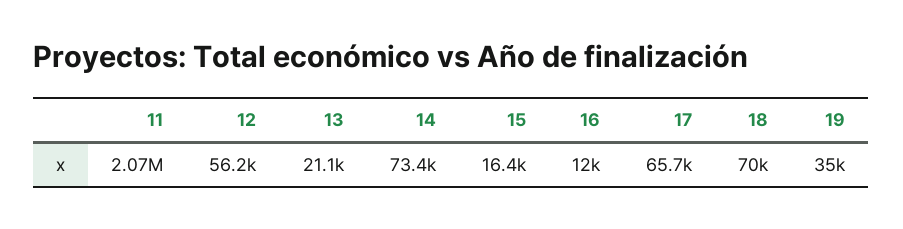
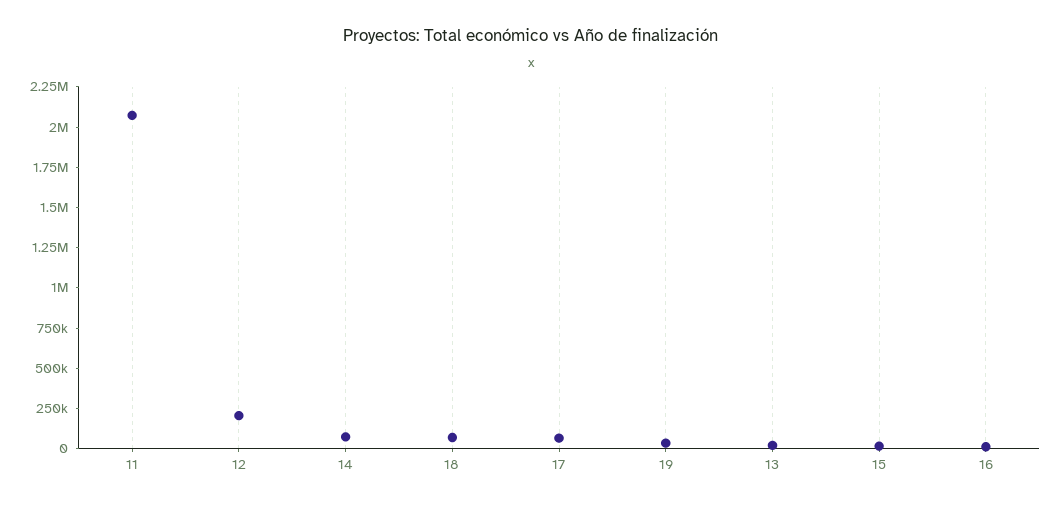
12: 56200 -> 200000

